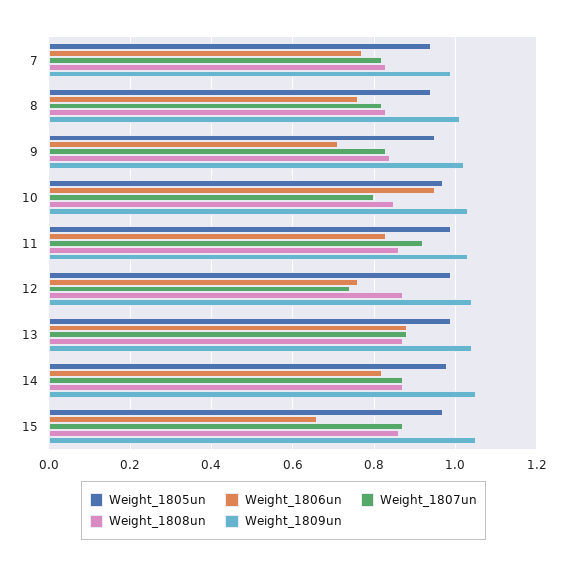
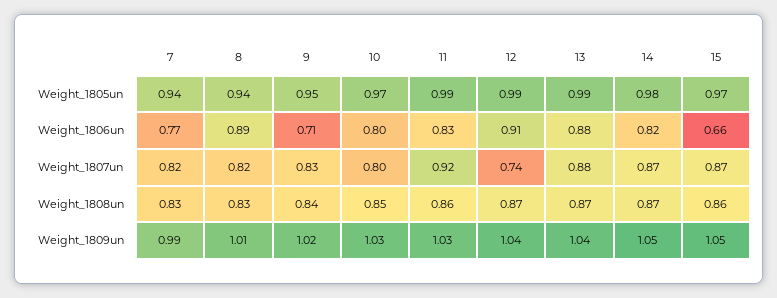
Weight_1806un, 8: 0.75 -> 0.89
Weight_1806un, 10: 0.95 -> 0.8
Weight_1806un, 12: 0.75 -> 0.91

